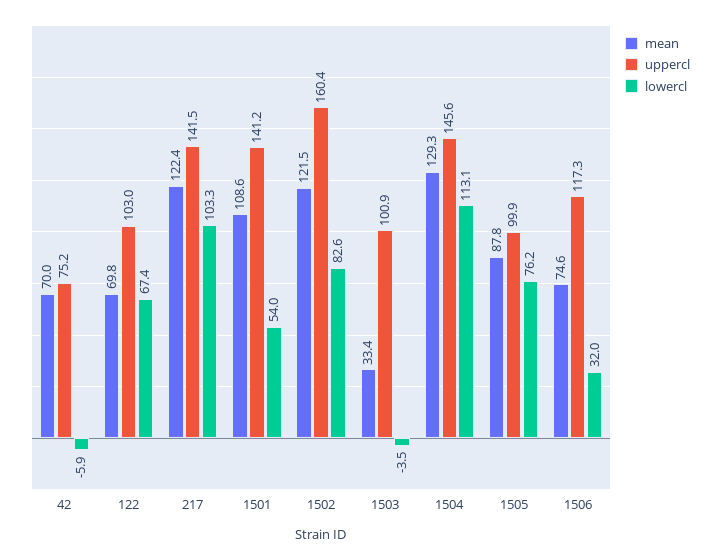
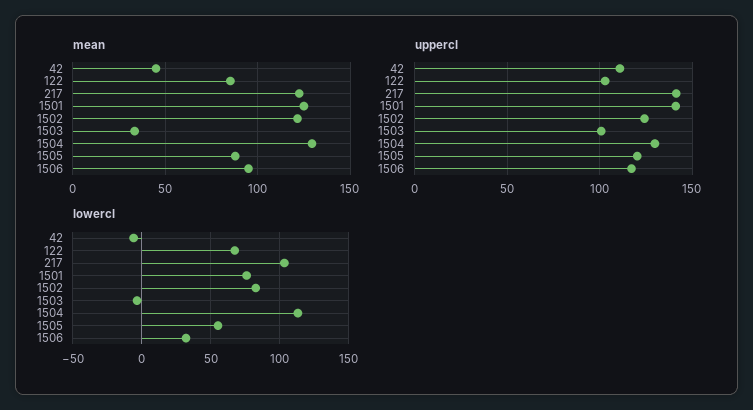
mean, 42: 70 -> 45
uppercl, 42: 75.2 -> 110
mean, 122: 69.8 -> 85
mean, 1501: 108.6 -> 125
lowercl, 1501: 54 -> 75
uppercl, 1502: 160.4 -> 125
uppercl, 1504: 145.6 -> 130
uppercl, 1505: 99.9 -> 120
lowercl, 1505: 76.2 -> 55
mean, 1506: 74.6 -> 95

